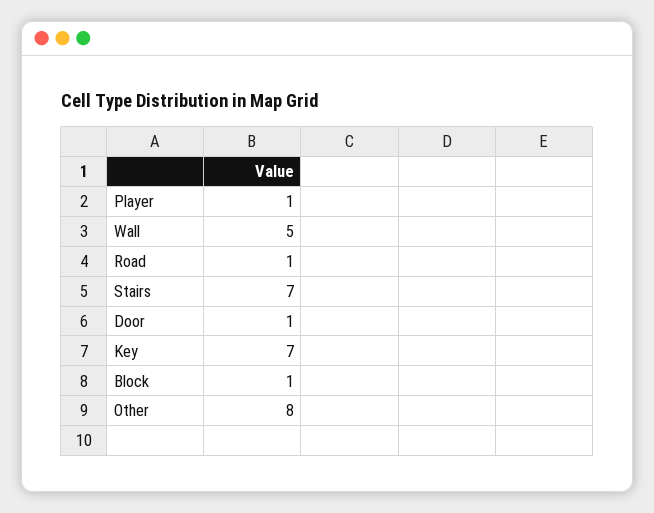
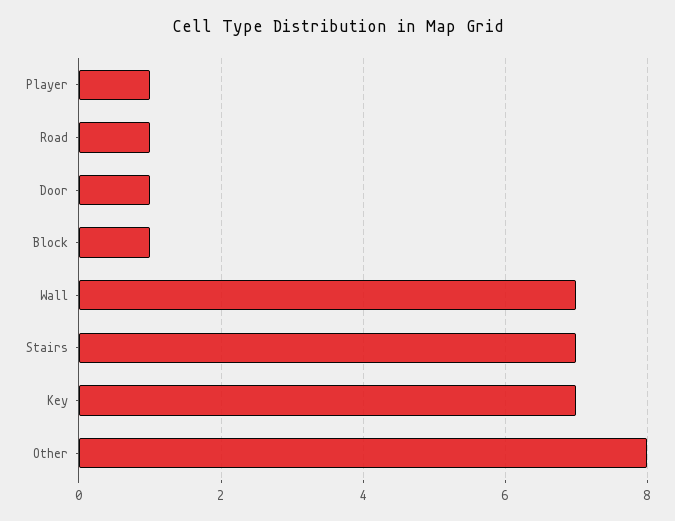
Wall: 5 -> 7

